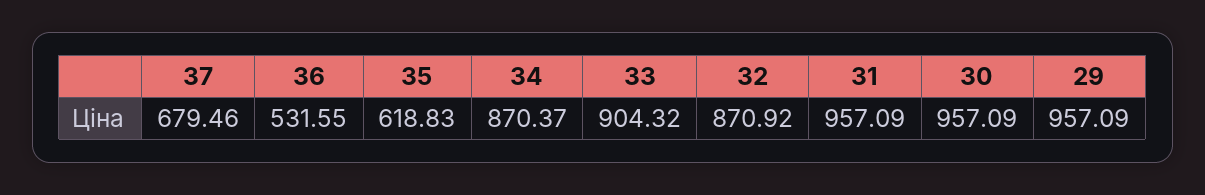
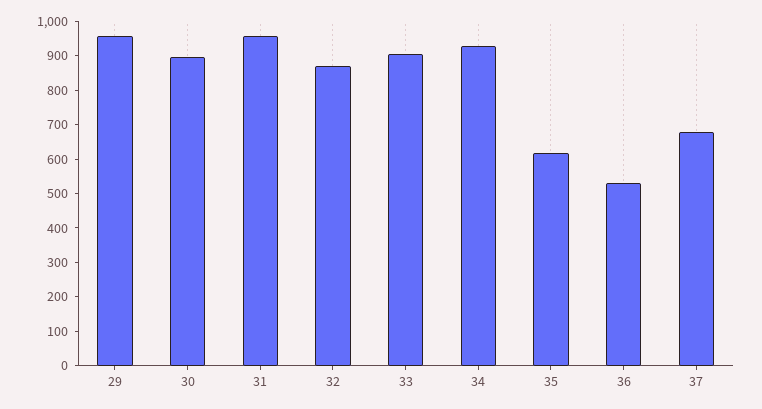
34: 870.37 -> 925
30: 957.09 -> 900

